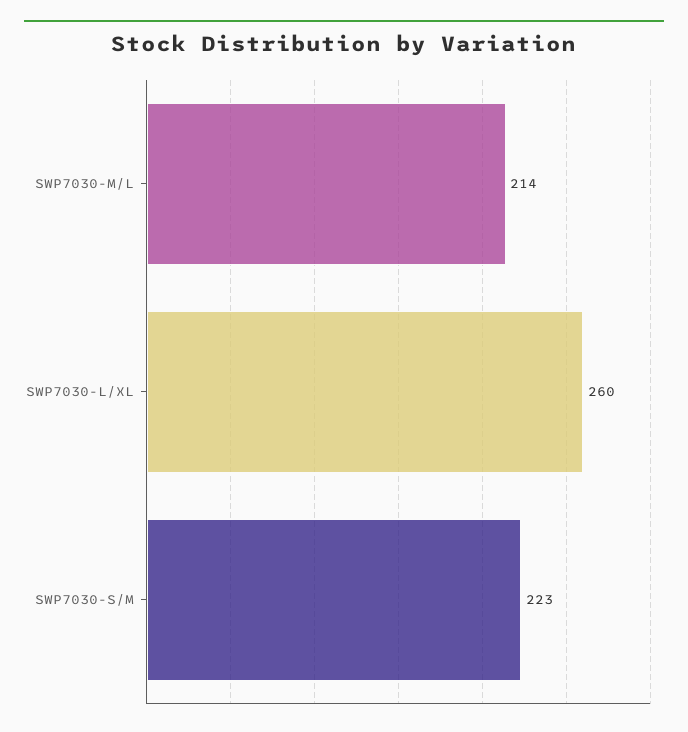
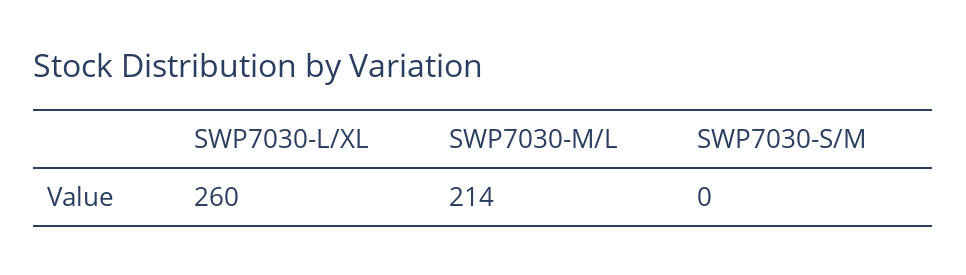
SWP7030-S/M: 223 -> 0

